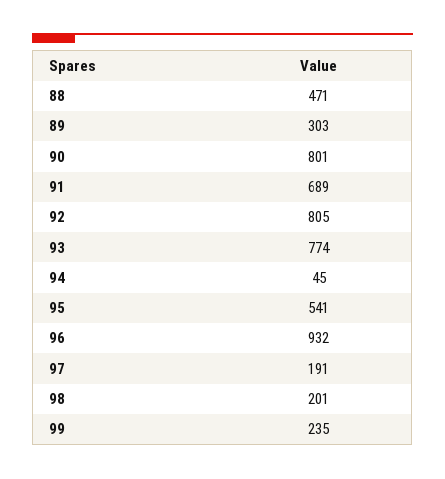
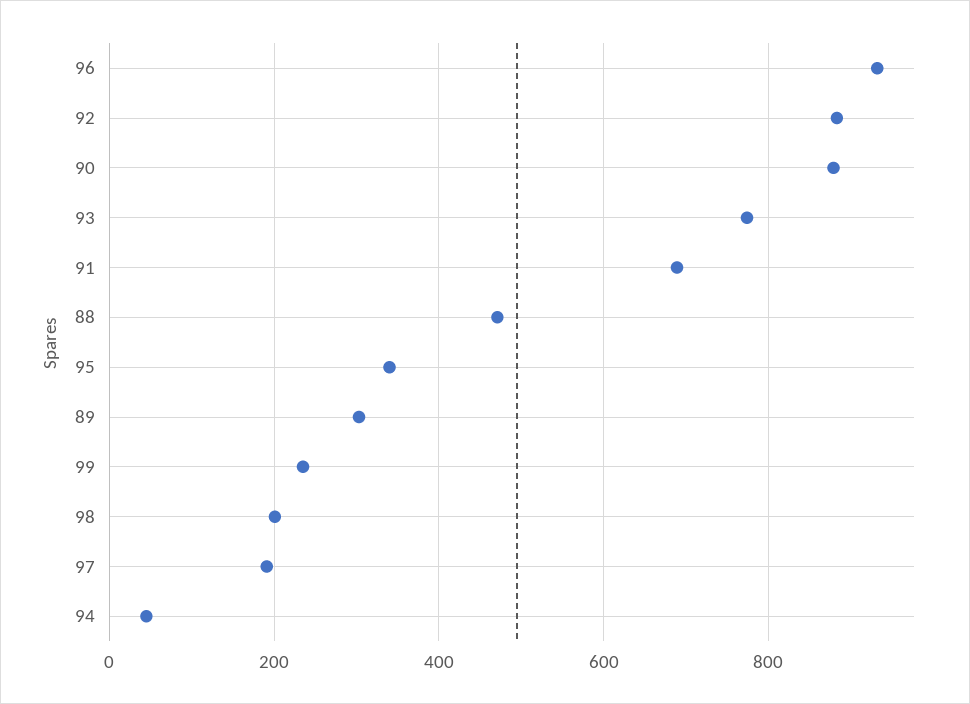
90: 801 -> 880
92: 805 -> 880
95: 541 -> 340

